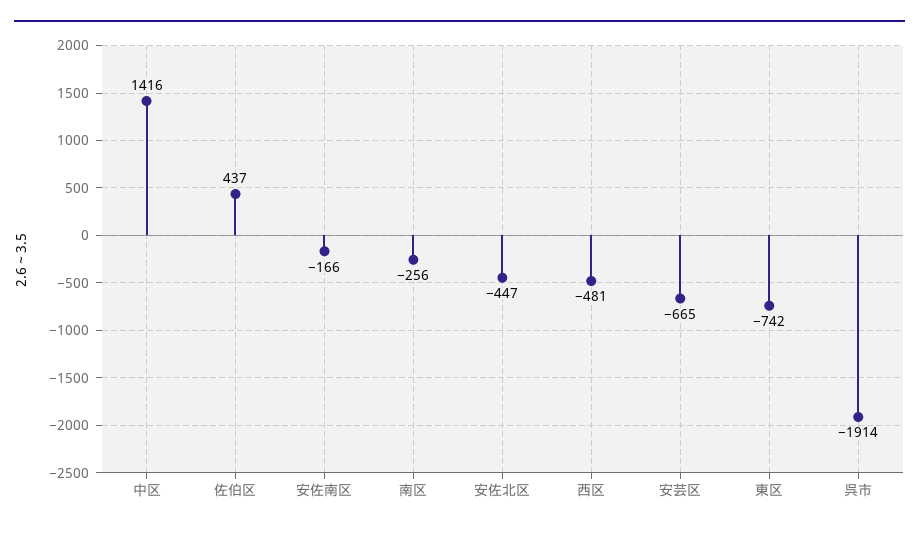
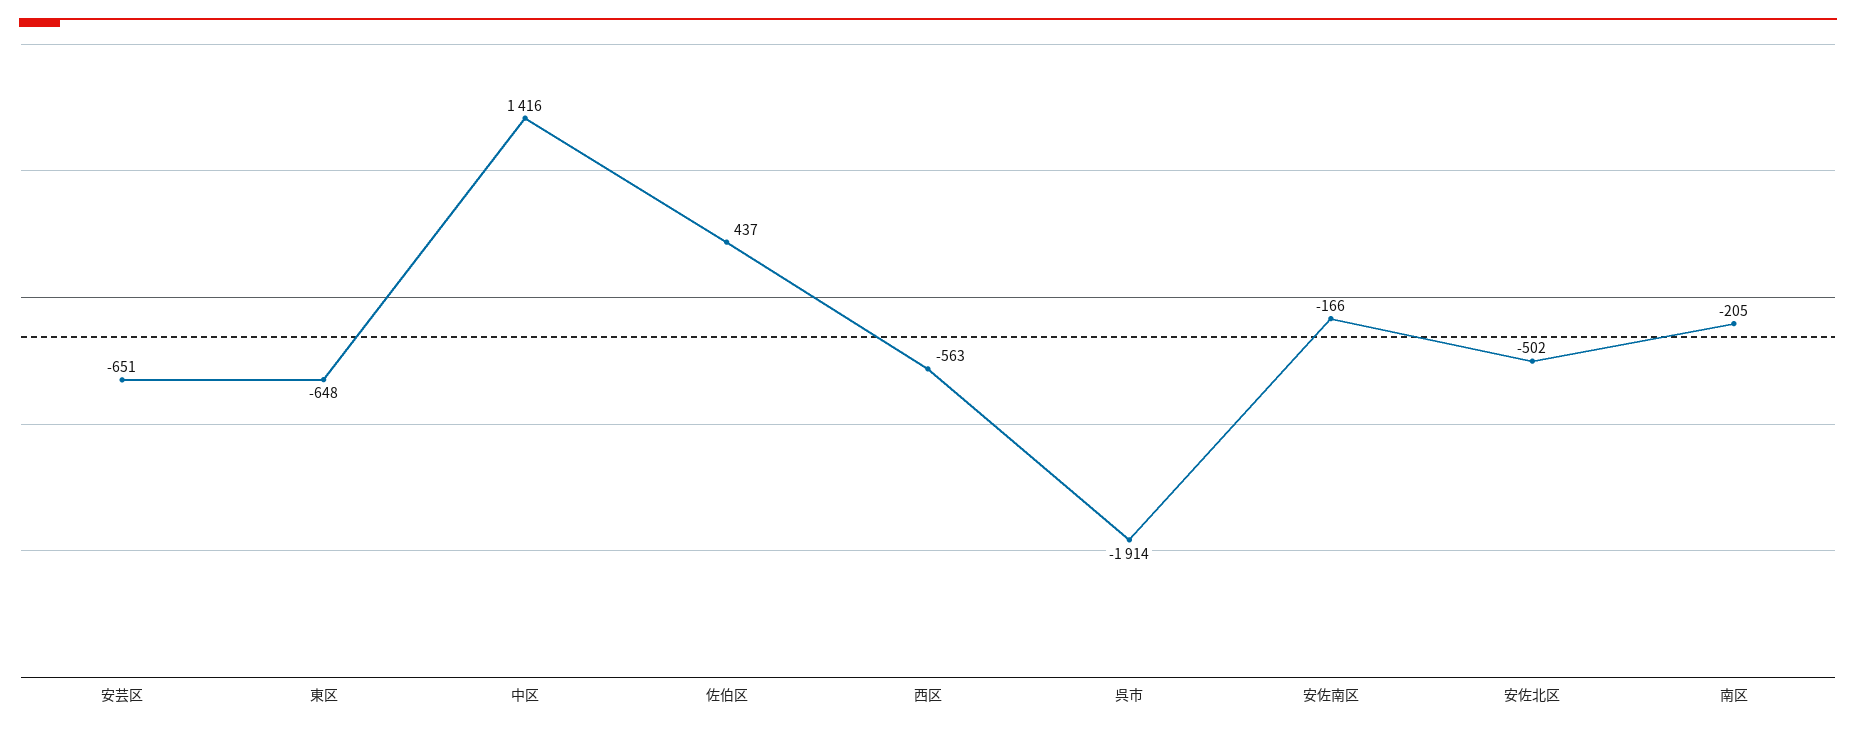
南区: -256 -> -205
安佐北区: -447 -> -502
西区: -481 -> -563
安芸区: -665 -> -651
東区: -742 -> -648

